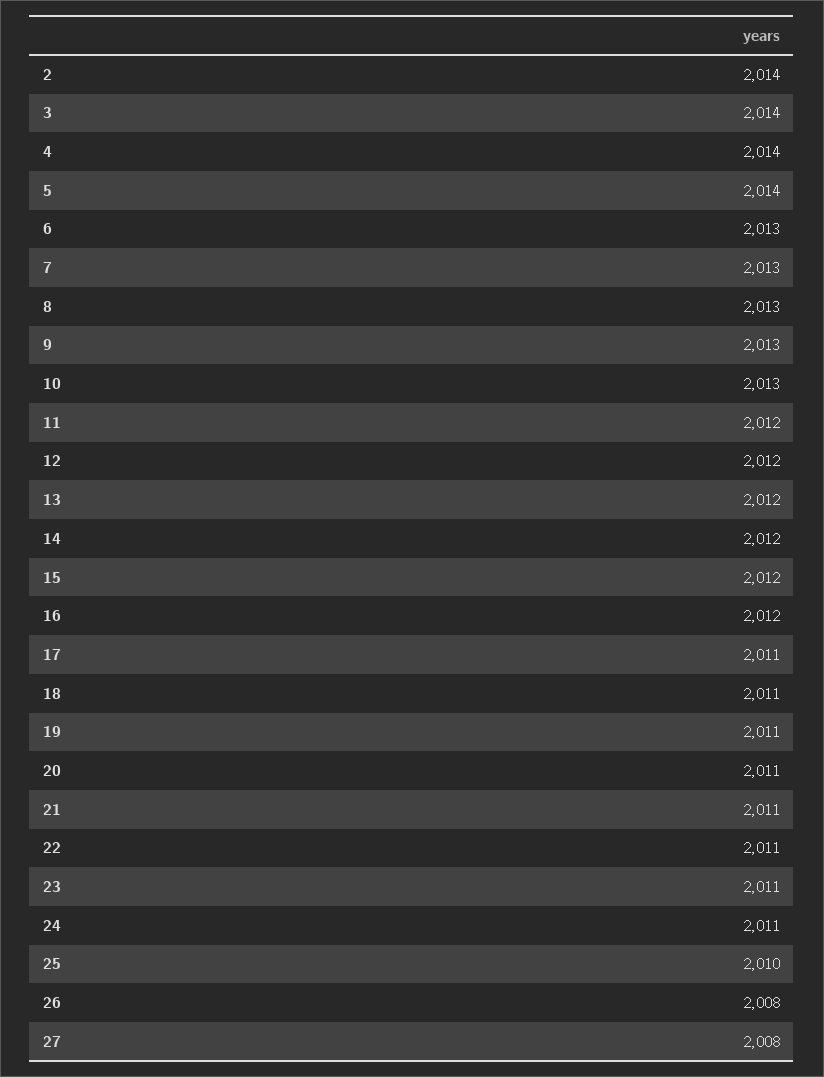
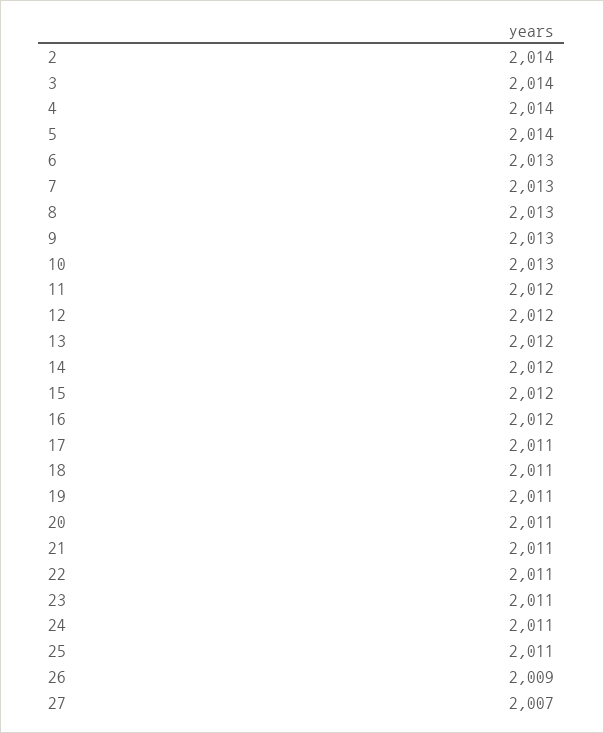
25: 2010 -> 2011
26: 2008 -> 2009
27: 2008 -> 2007

